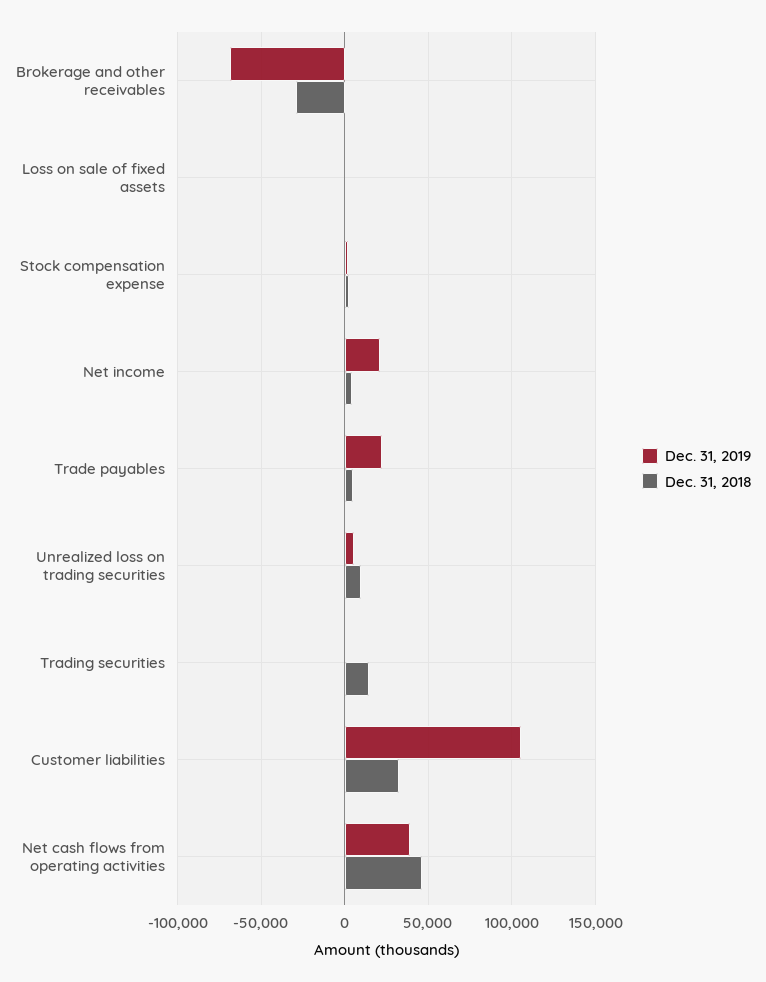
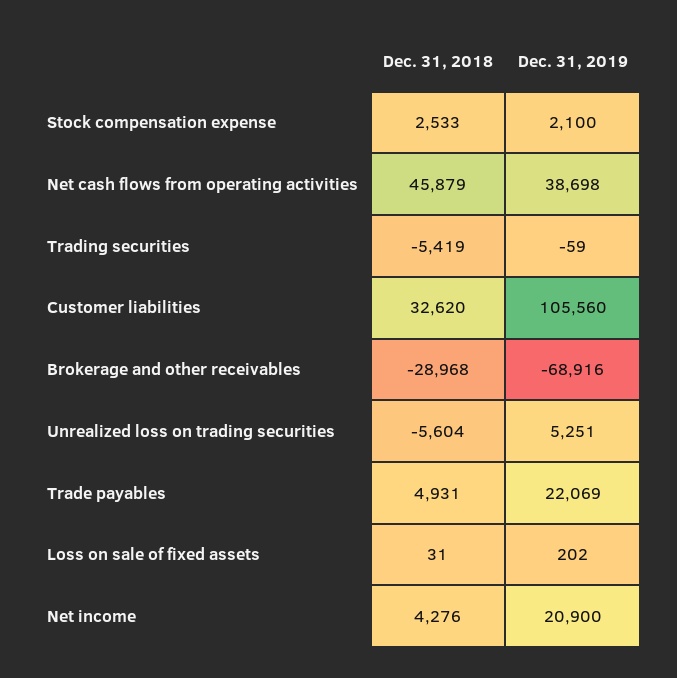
Dec. 31, 2018, Unrealized loss on trading securities: 10000 -> -5604
Dec. 31, 2018, Trading securities: 15000 -> -5419

